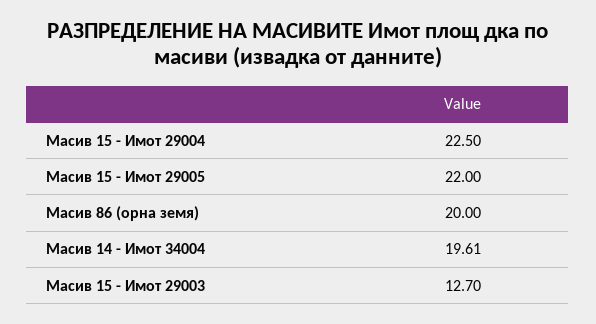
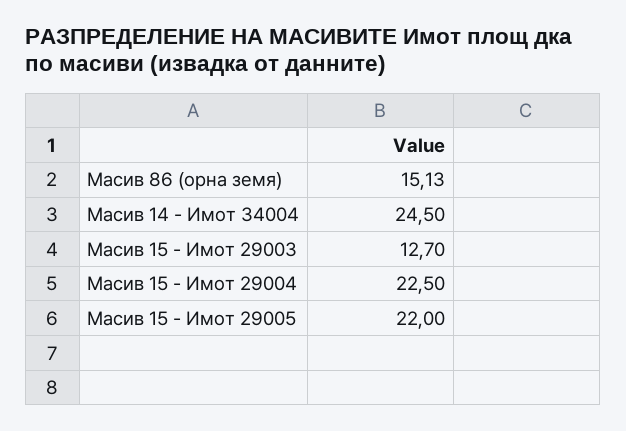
Масив 86 (орна земя): 20 -> 15.13
Масив 14 - Имот 34004: 19.61 -> 24.5

